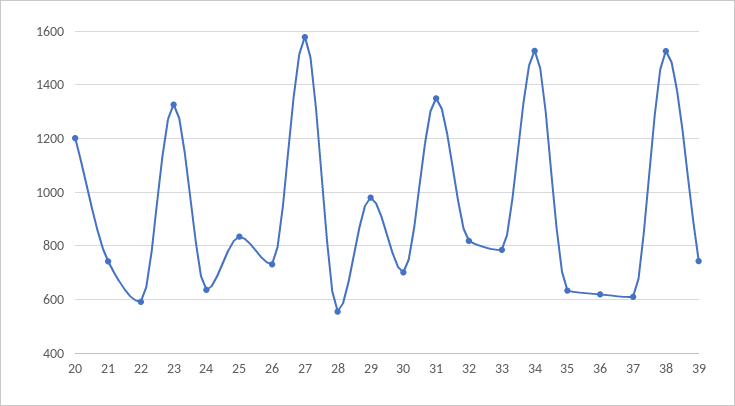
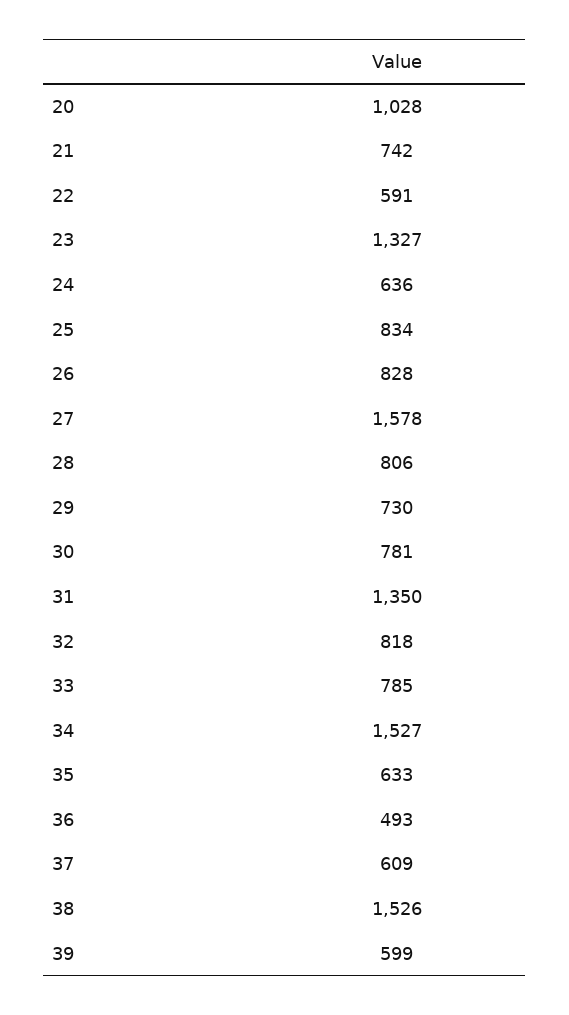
20: 1200 -> 1028
26: 725 -> 828
28: 550 -> 806
29: 975 -> 730
30: 700 -> 781
36: 625 -> 493
39: 750 -> 599

